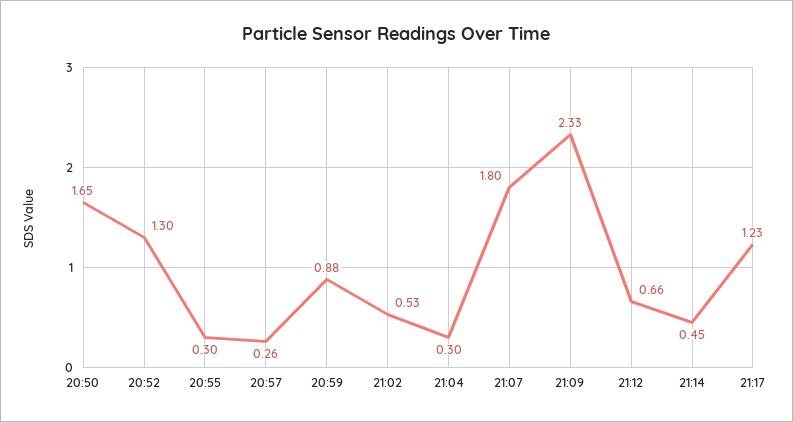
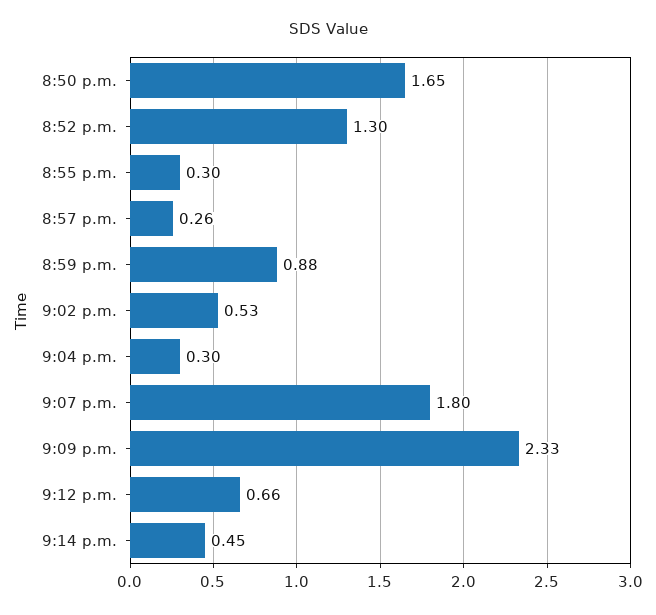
21:17: 1.23 -> none

